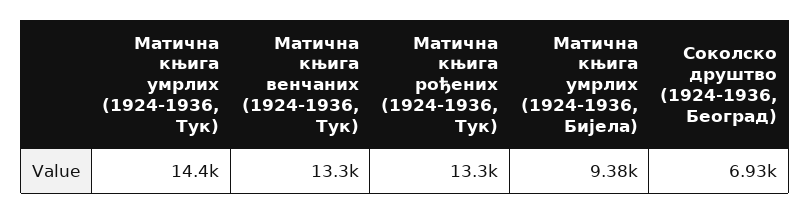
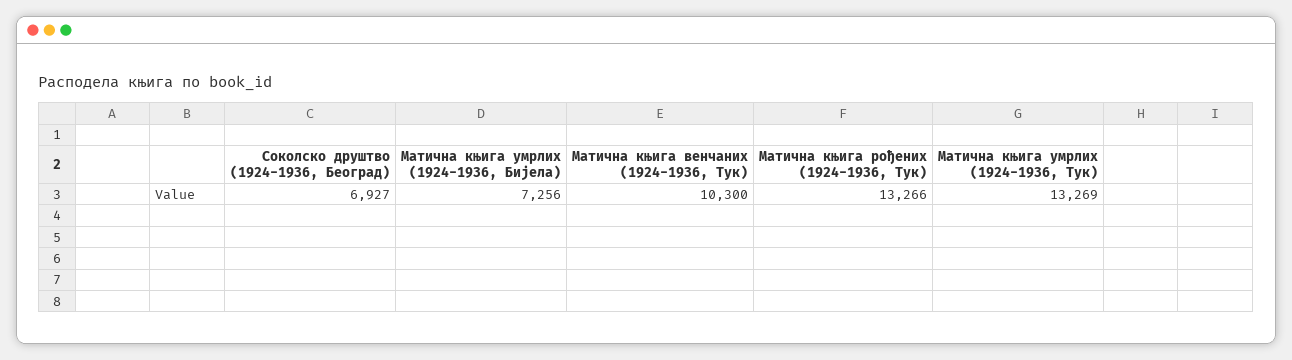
Матична књига умрлих (1924-1936, Тук): 14400 -> 13269
Матична књига венчаних (1924-1936, Тук): 13300 -> 10300
Матична књига умрлих (1924-1936, Бијела): 9380 -> 7256

